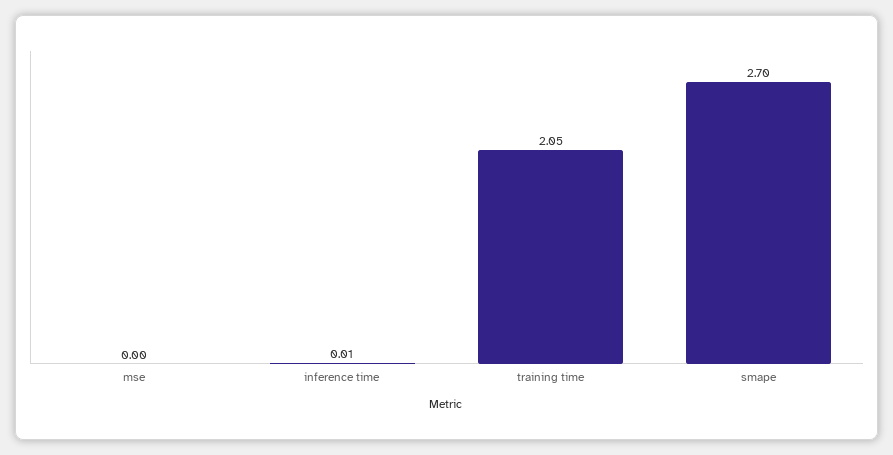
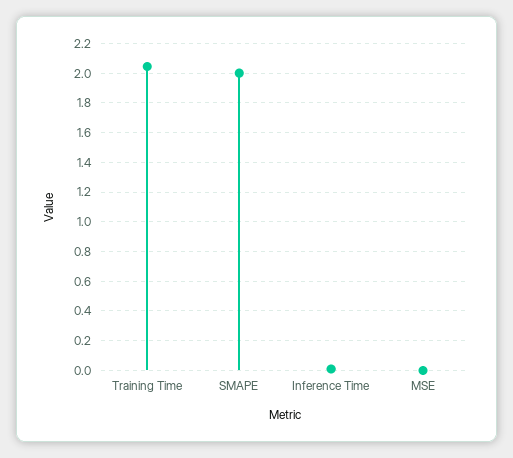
smape: 2.7 -> 2

